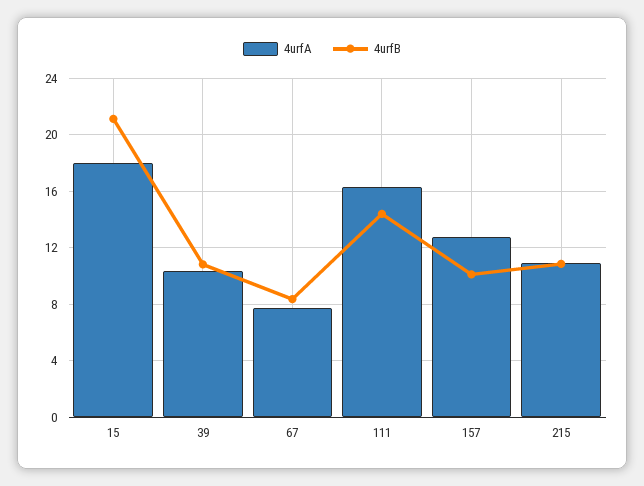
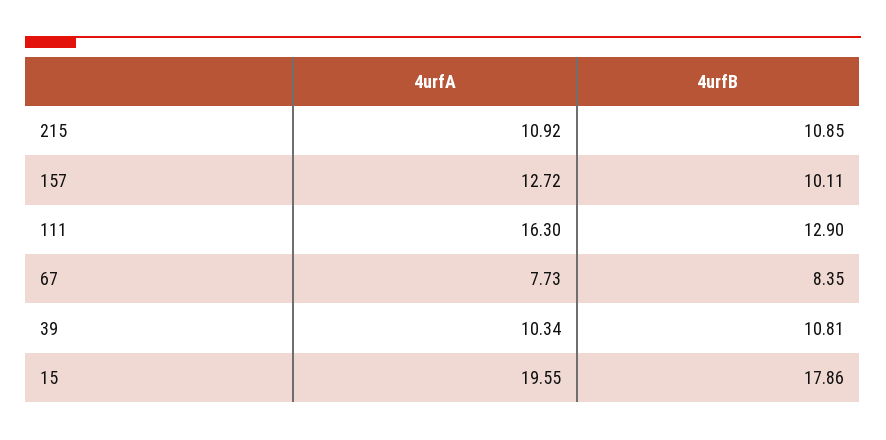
4urfA, 15: 18 -> 19.55
4urfB, 15: 21 -> 17.86
4urfB, 111: 14.5 -> 12.9

